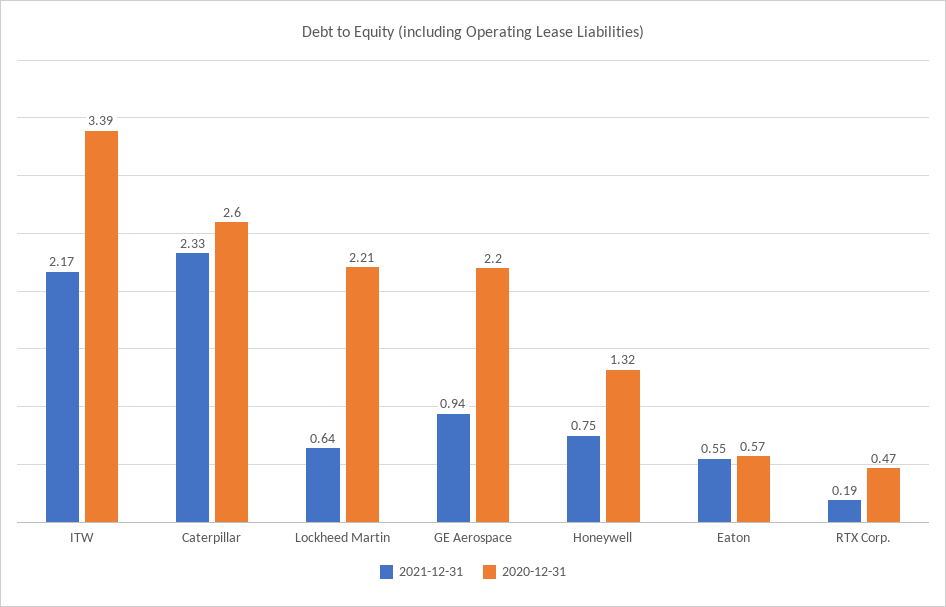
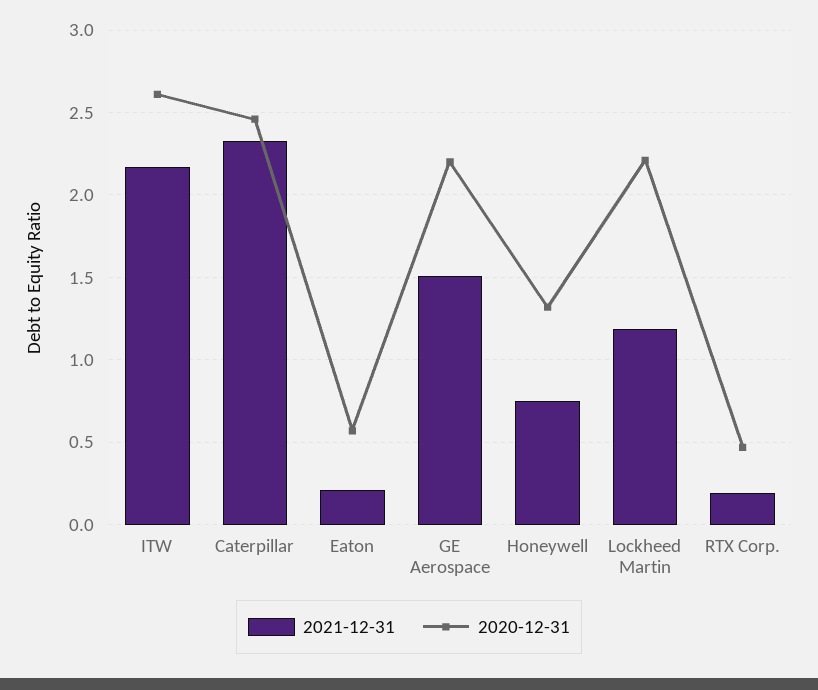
2020-12-31, ITW: 3.39 -> 2.6
2020-12-31, Caterpillar: 2.6 -> 2.45
2021-12-31, Lockheed Martin: 0.64 -> 1.2
2021-12-31, GE Aerospace: 0.94 -> 1.5
2021-12-31, Eaton: 0.55 -> 0.2

